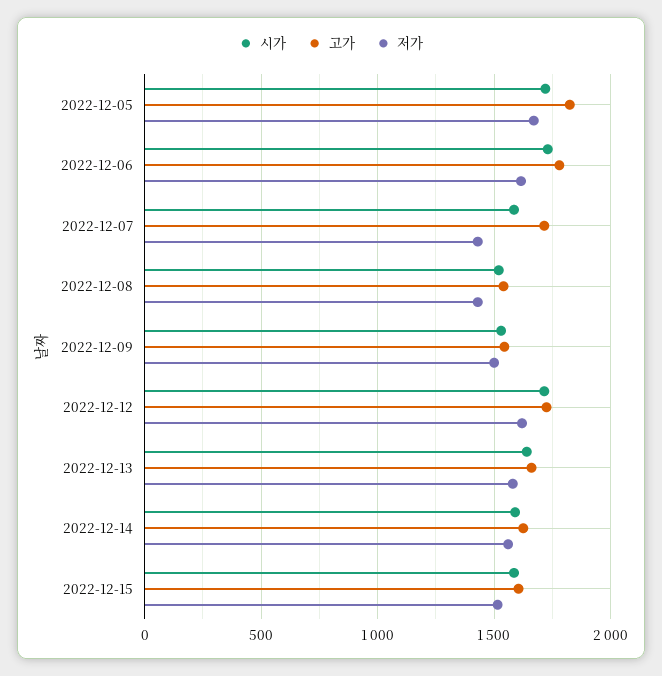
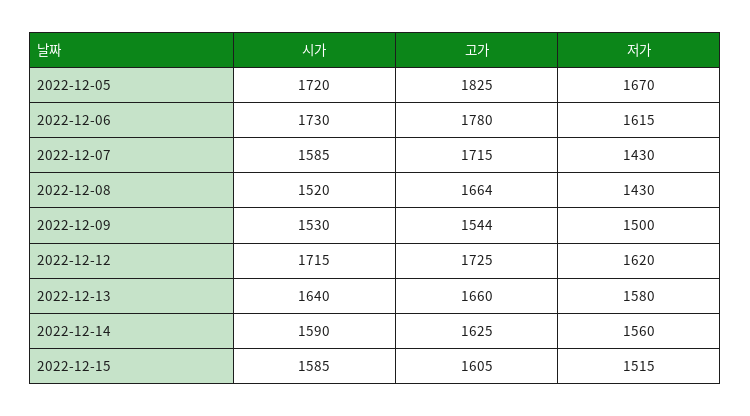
고가, 2022-12-08: 1550 -> 1664

